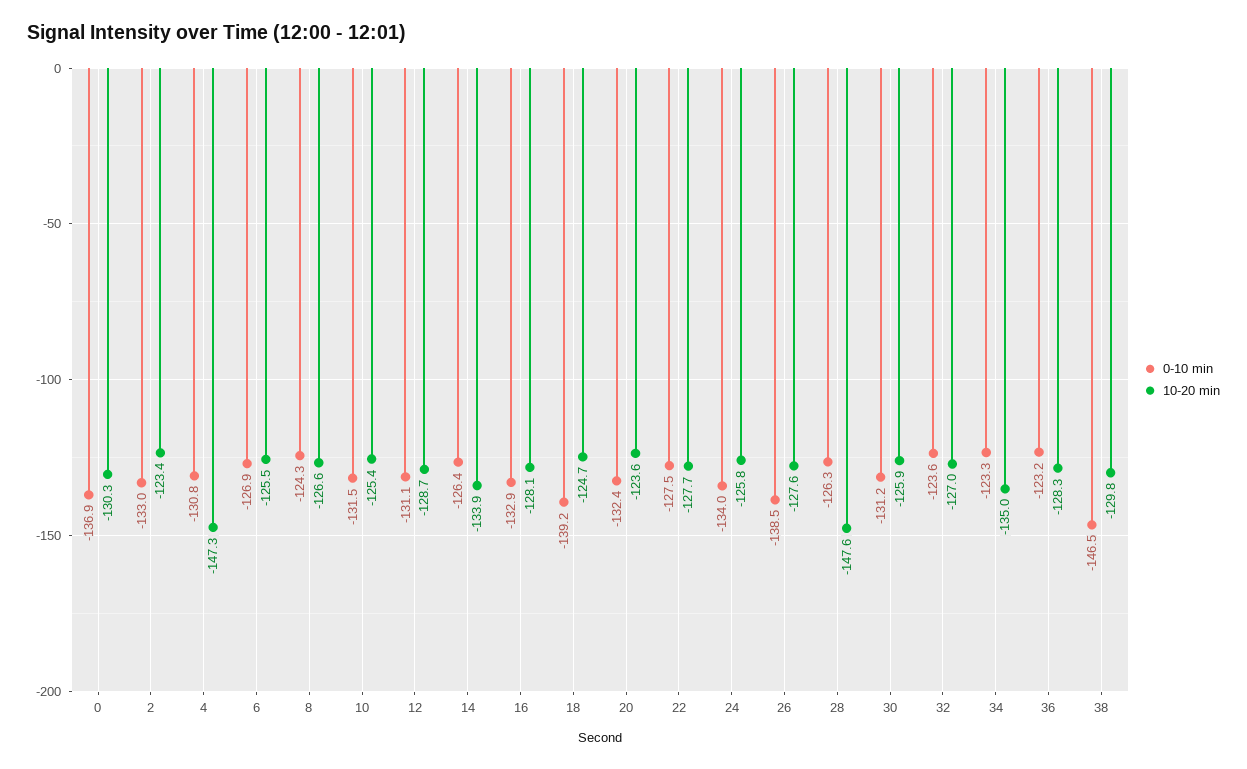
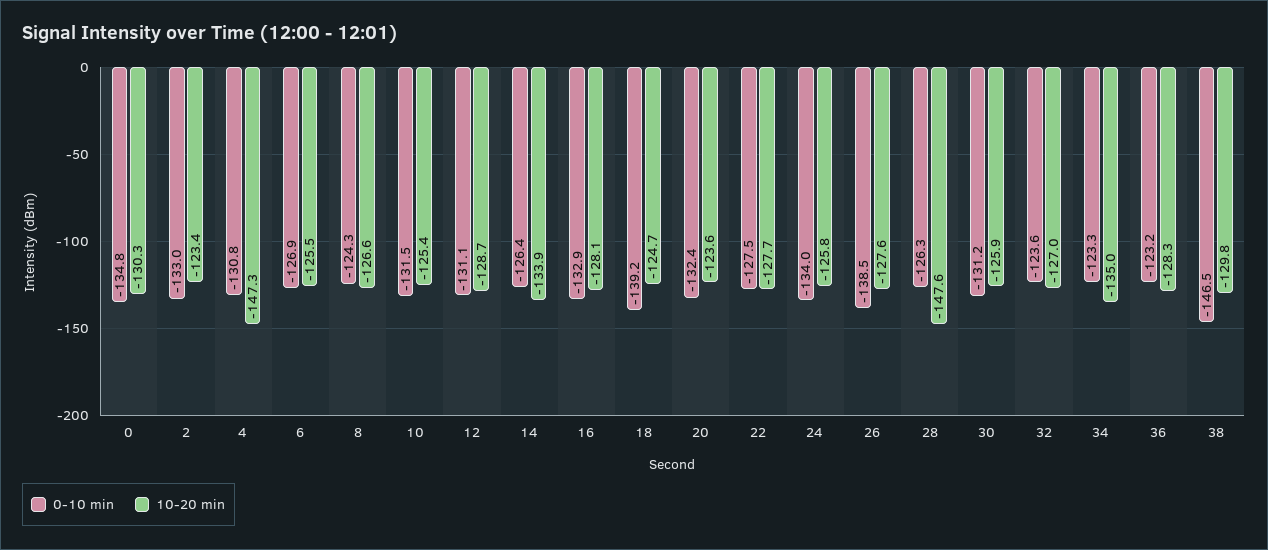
0-10 min, 0: -136.9 -> -134.8

